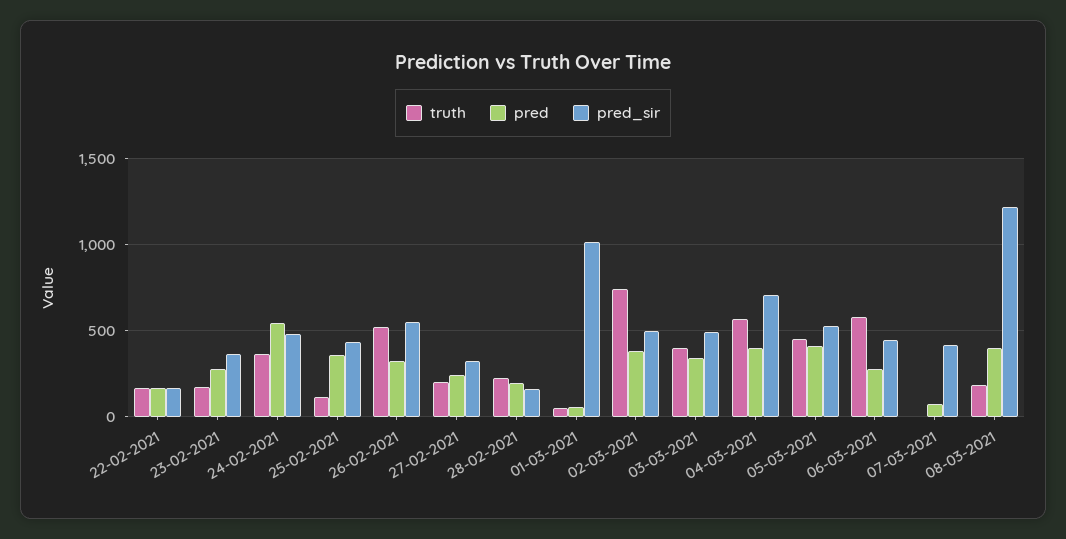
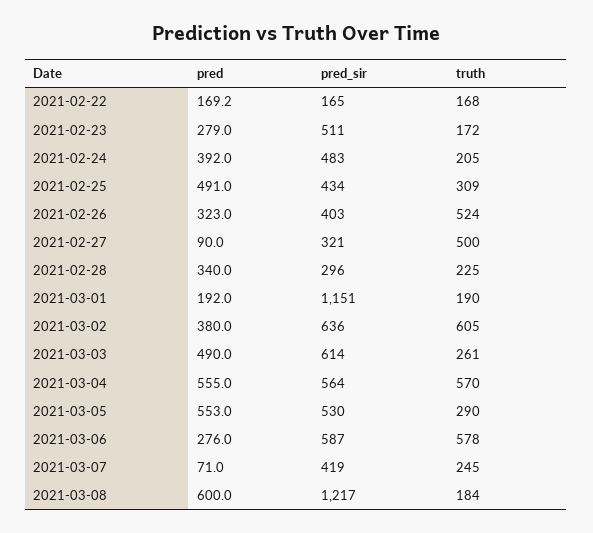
pred_sir, 23-02-2021: 350 -> 511
truth, 24-02-2021: 350 -> 205
pred, 24-02-2021: 550 -> 392
truth, 25-02-2021: 100 -> 309
pred, 25-02-2021: 350 -> 491
pred_sir, 26-02-2021: 550 -> 403
truth, 27-02-2021: 200 -> 500
pred, 27-02-2021: 250 -> 90
pred, 28-02-2021: 200 -> 340
pred_sir, 28-02-2021: 150 -> 296
truth, 01-03-2021: 50 -> 190
pred, 01-03-2021: 50 -> 192
pred_sir, 01-03-2021: 1000 -> 1151
truth, 02-03-2021: 750 -> 605
pred_sir, 02-03-2021: 500 -> 636
truth, 03-03-2021: 400 -> 261
pred, 03-03-2021: 350 -> 490
pred_sir, 03-03-2021: 500 -> 614
pred, 04-03-2021: 400 -> 555
pred_sir, 04-03-2021: 700 -> 564
truth, 05-03-2021: 450 -> 290
pred, 05-03-2021: 400 -> 553
pred_sir, 06-03-2021: 450 -> 587
truth, 07-03-2021: 0 -> 245
pred, 08-03-2021: 400 -> 600

